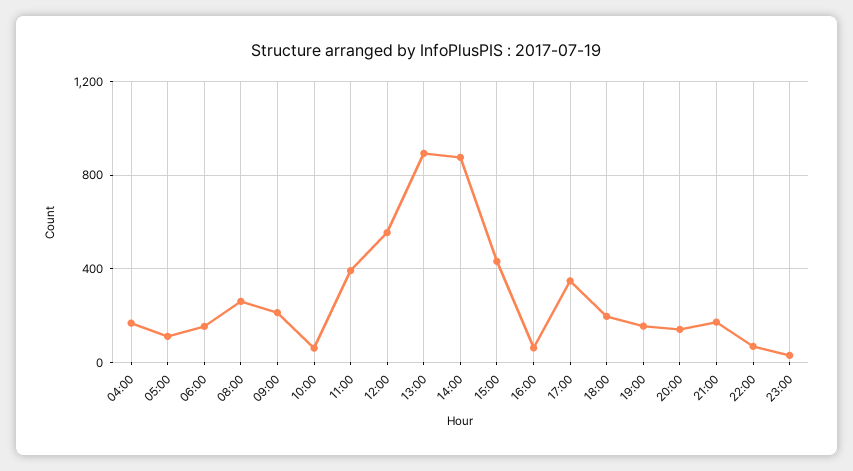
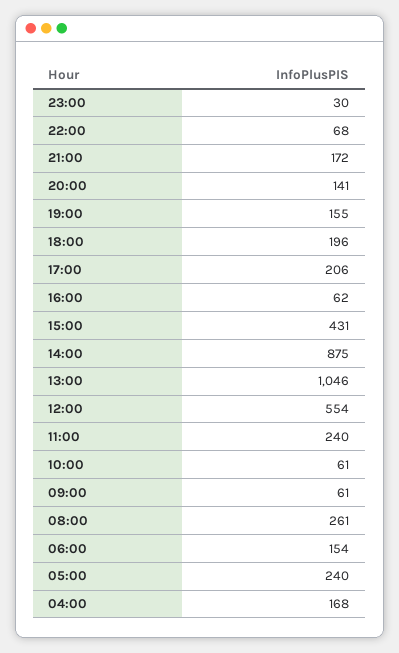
05:00: 100 -> 240
09:00: 200 -> 61
11:00: 400 -> 240
13:00: 900 -> 1046
17:00: 350 -> 206

